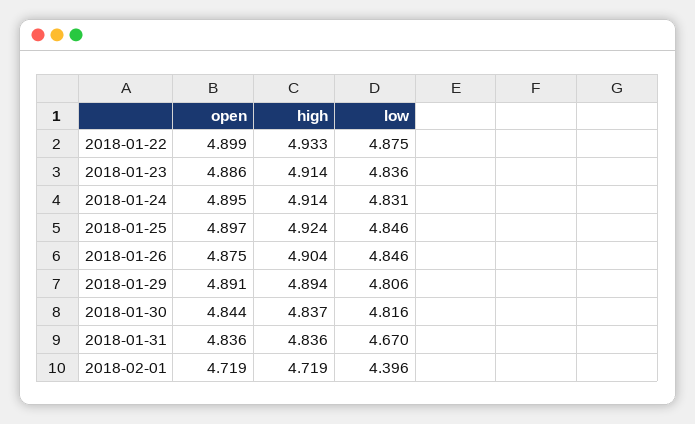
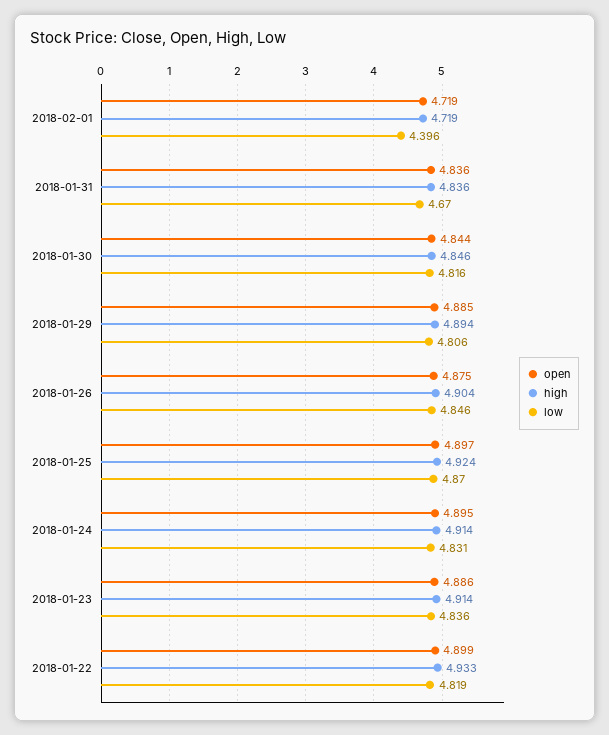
low, 2018-01-22: 4.875 -> 4.819
low, 2018-01-25: 4.846 -> 4.87
open, 2018-01-29: 4.891 -> 4.885
high, 2018-01-30: 4.837 -> 4.846

